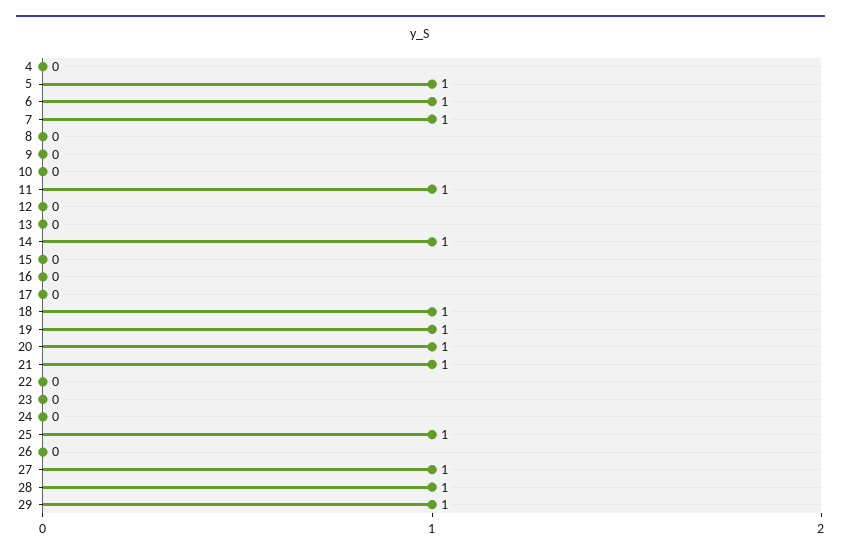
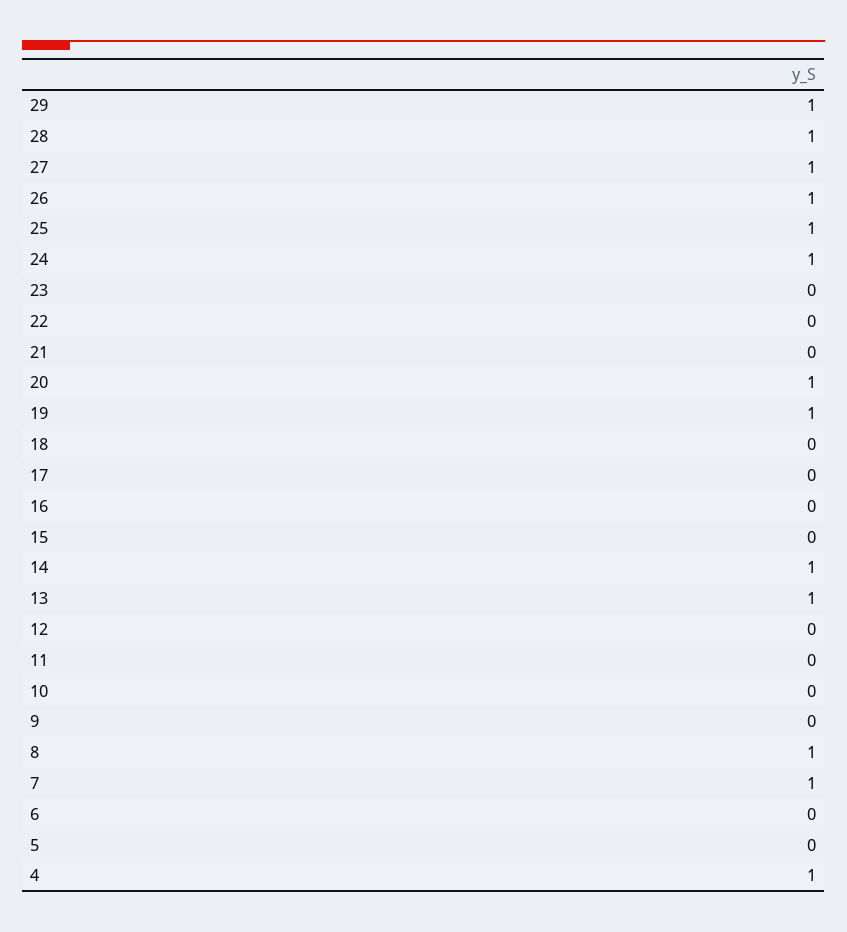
4: 0 -> 1
5: 1 -> 0
6: 1 -> 0
8: 0 -> 1
11: 1 -> 0
13: 0 -> 1
18: 1 -> 0
21: 1 -> 0
24: 0 -> 1
26: 0 -> 1

